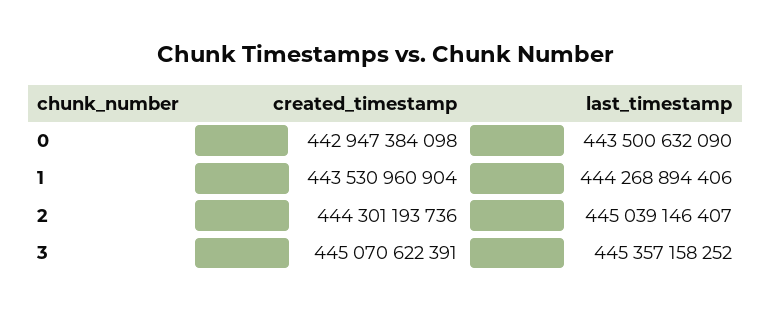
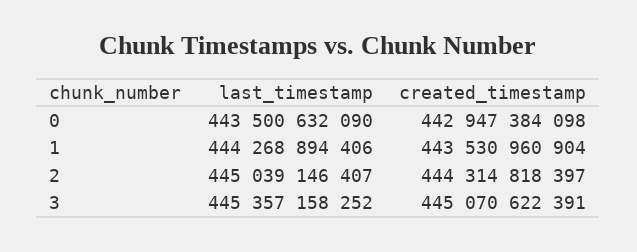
created_timestamp, 2: 444301193736 -> 444314818397

